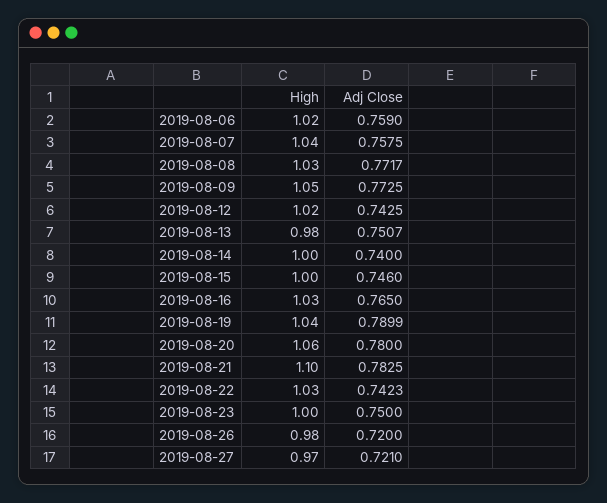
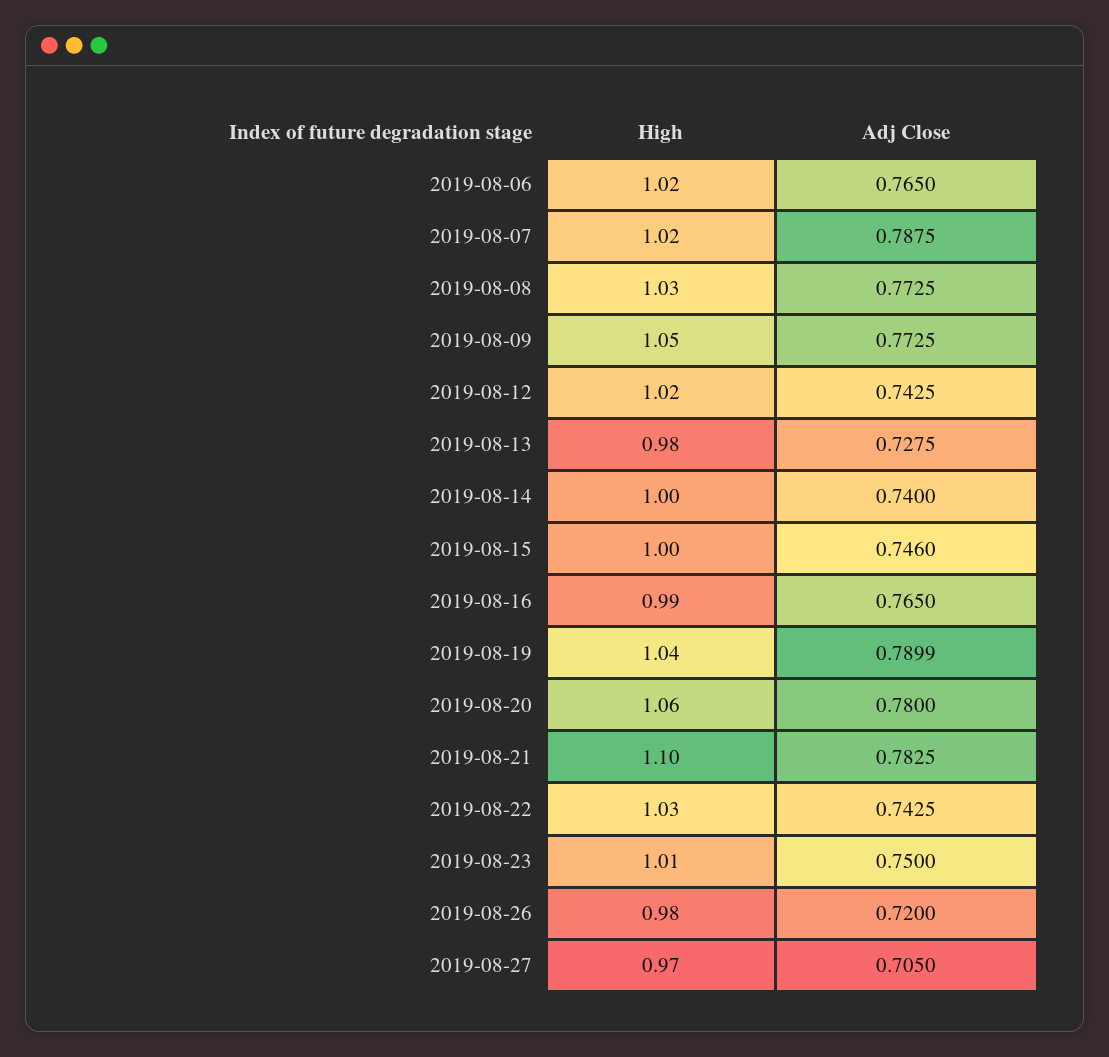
Adj Close, 2019-08-06: 0.759 -> 0.765
High, 2019-08-07: 1.04 -> 1.02
Adj Close, 2019-08-07: 0.7575 -> 0.7875
Adj Close, 2019-08-08: 0.7717 -> 0.7725
Adj Close, 2019-08-13: 0.7507 -> 0.7275
High, 2019-08-16: 1.03 -> 0.99
Adj Close, 2019-08-22: 0.7423 -> 0.7425
High, 2019-08-23: 1 -> 1.01
Adj Close, 2019-08-27: 0.721 -> 0.705

